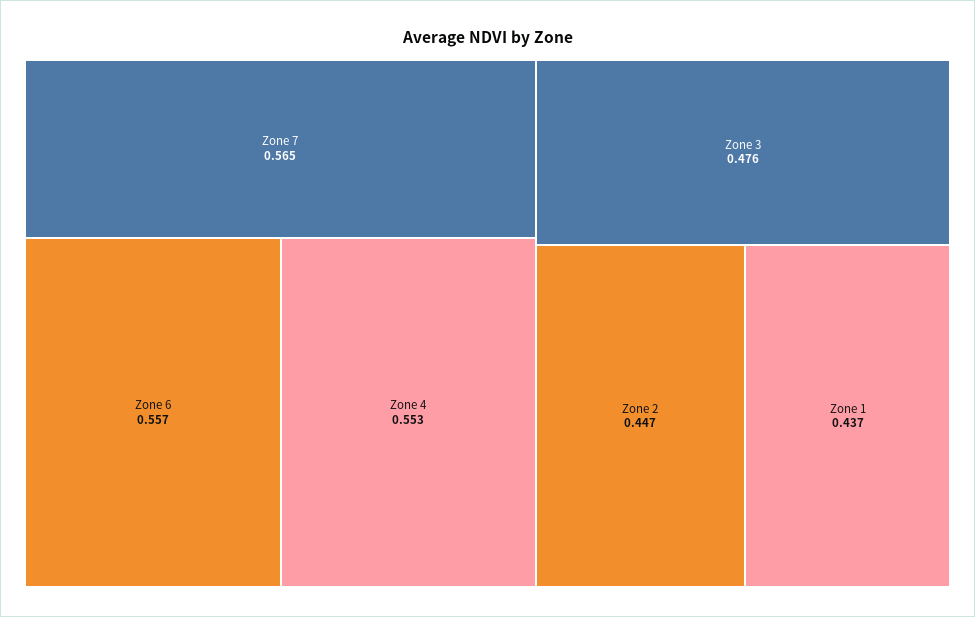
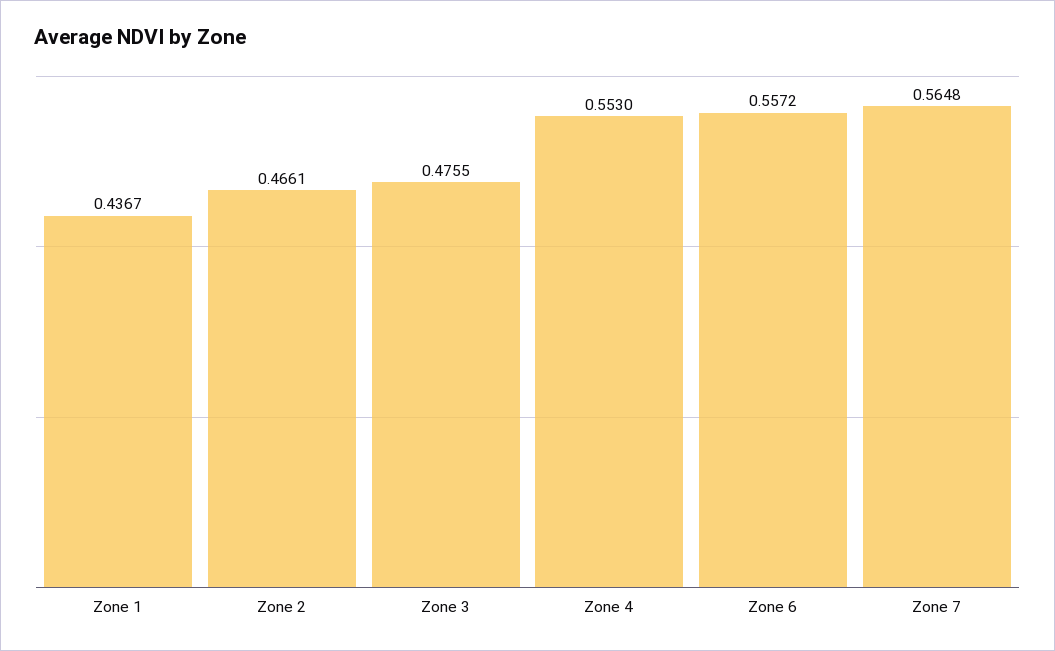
Zone 2: 0.447 -> 0.4661

